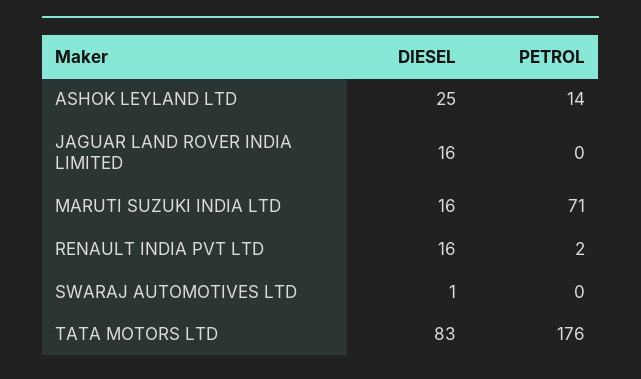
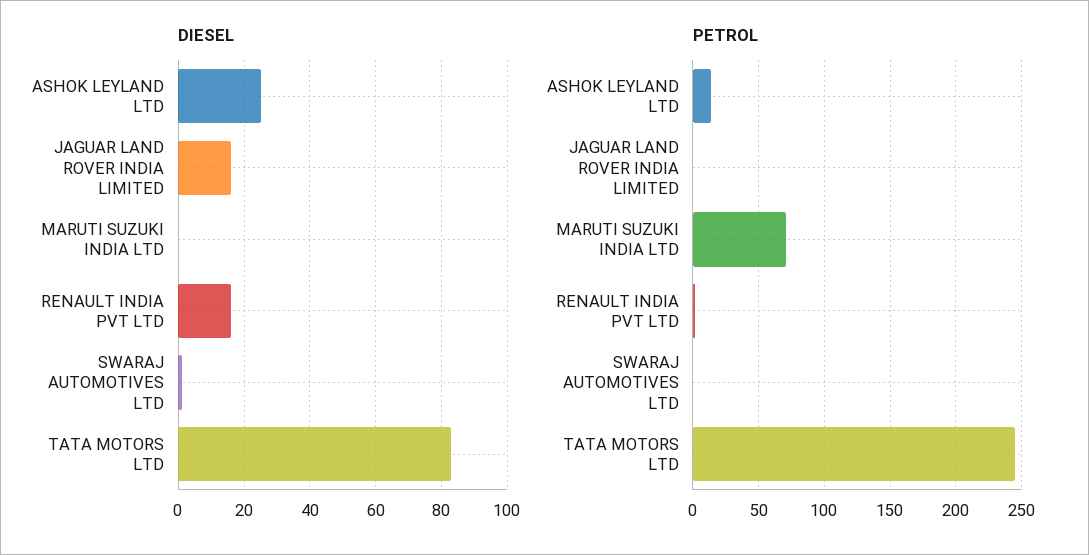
DIESEL, MARUTI SUZUKI INDIA LTD: 16 -> 0
PETROL, TATA MOTORS LTD: 176 -> 245

